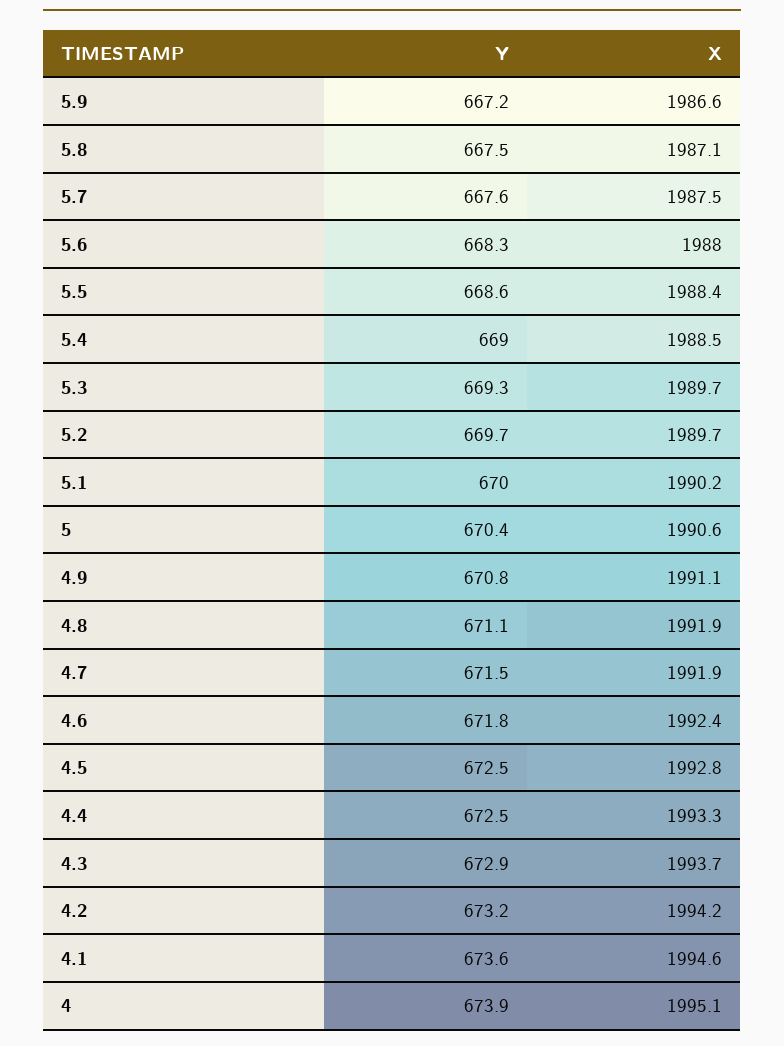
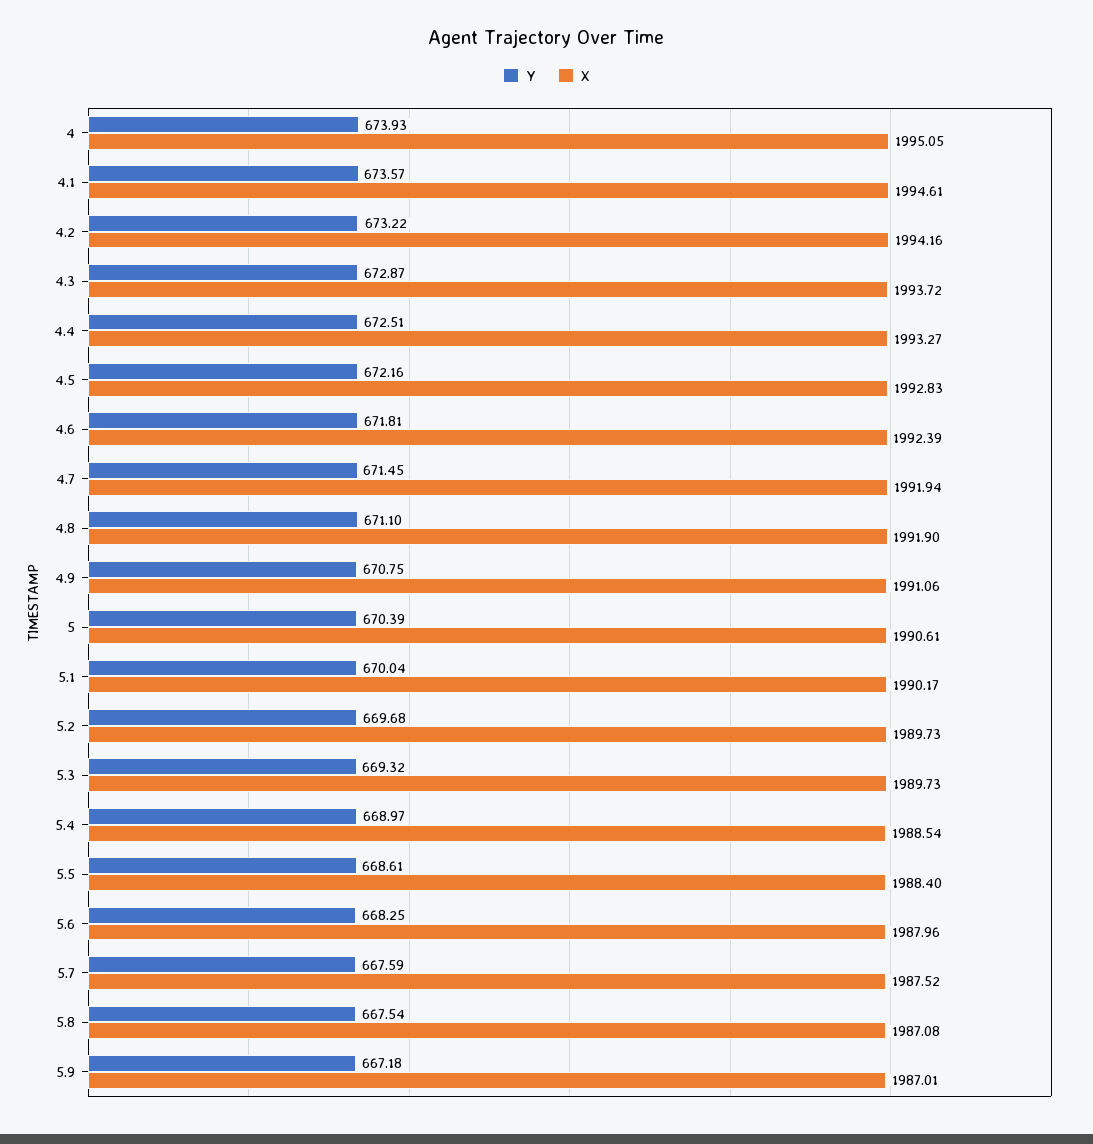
X, 5.9: 1986.6 -> 1987.01
Y, 4.5: 672.5 -> 672.16

